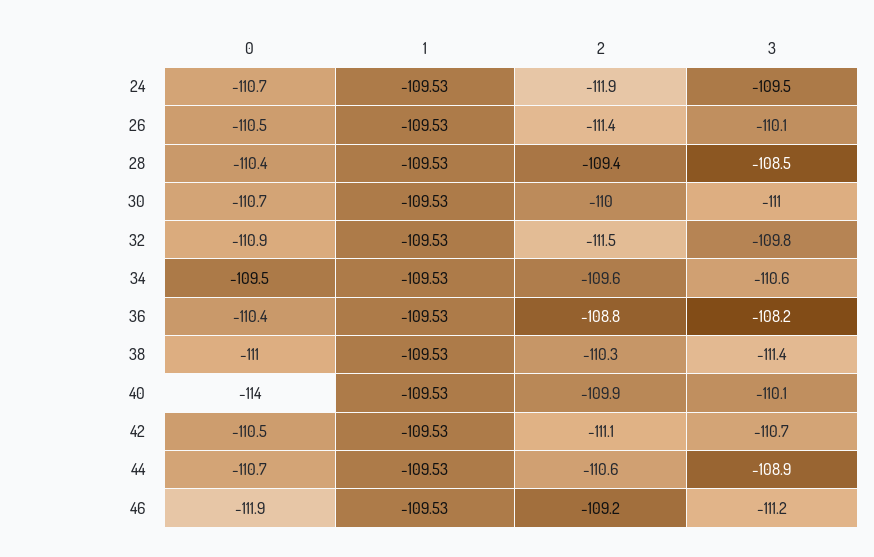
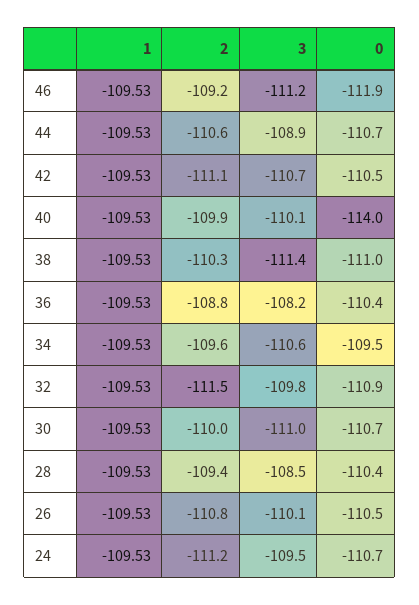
2, 24: -111.9 -> -111.2
2, 26: -111.4 -> -110.8

